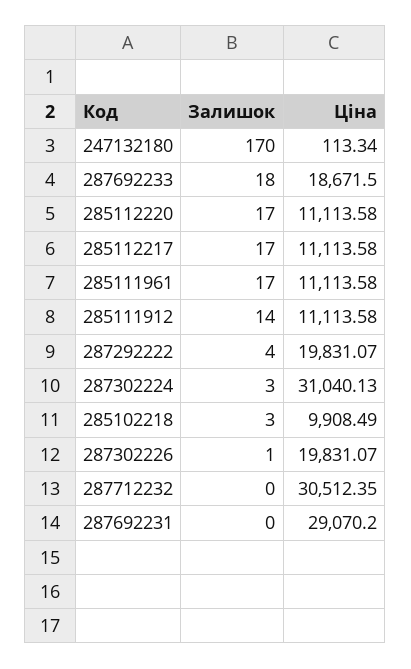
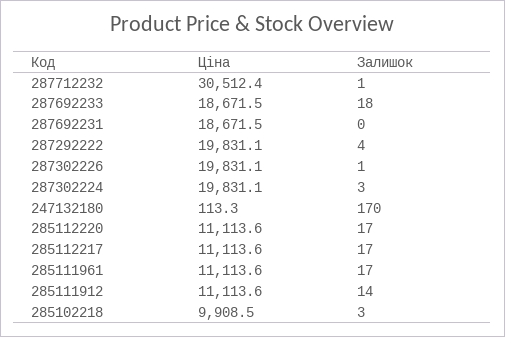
Ціна, 287302224: 31040.13 -> 19831.1
Залишок, 287712232: 0 -> 1
Ціна, 287692231: 29070.2 -> 18671.5

